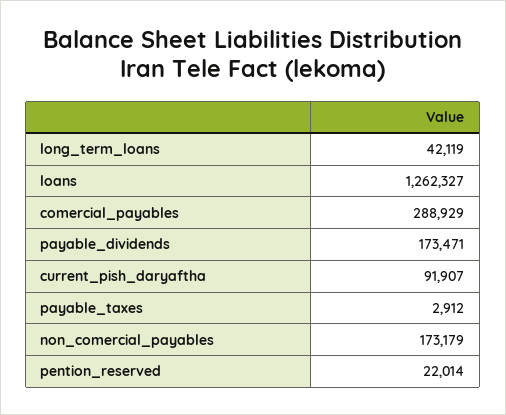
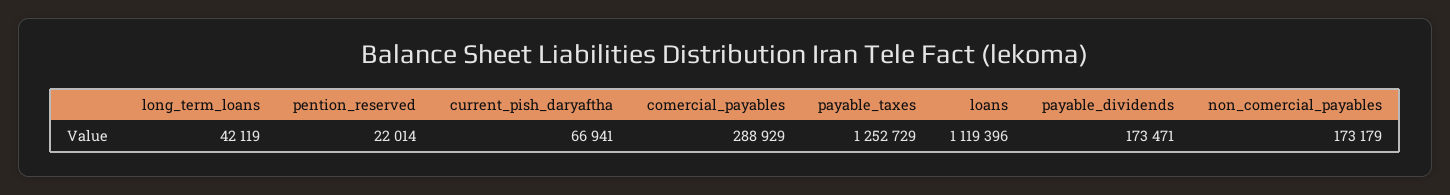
loans: 1262327 -> 1119396
current_pish_daryaftha: 91907 -> 66941
payable_taxes: 2912 -> 1252729

